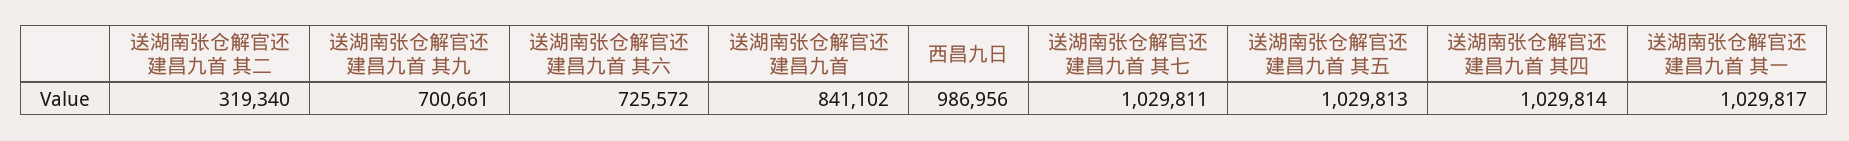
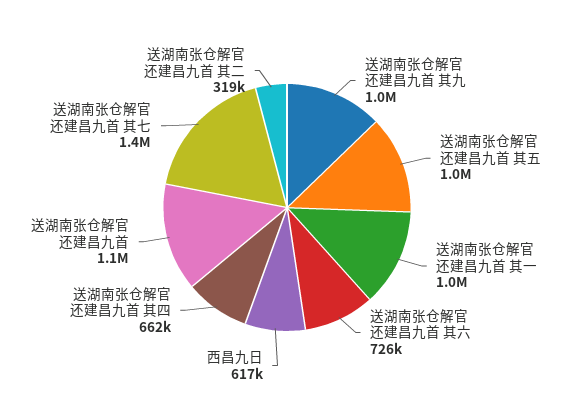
送湖南张仓解官还建昌九首 其九: 700661 -> 1000000
送湖南张仓解官还建昌九首: 841102 -> 1100000
西昌九日: 986956 -> 617000
送湖南张仓解官还建昌九首 其七: 1029811 -> 1400000
送湖南张仓解官还建昌九首 其四: 1029814 -> 662000

